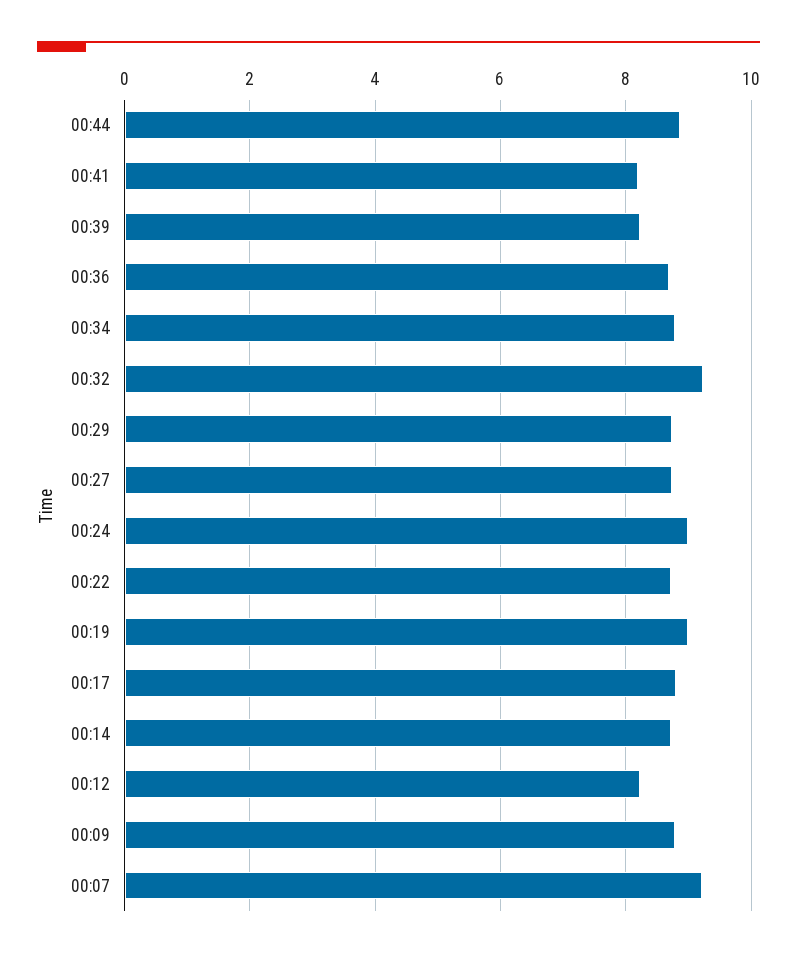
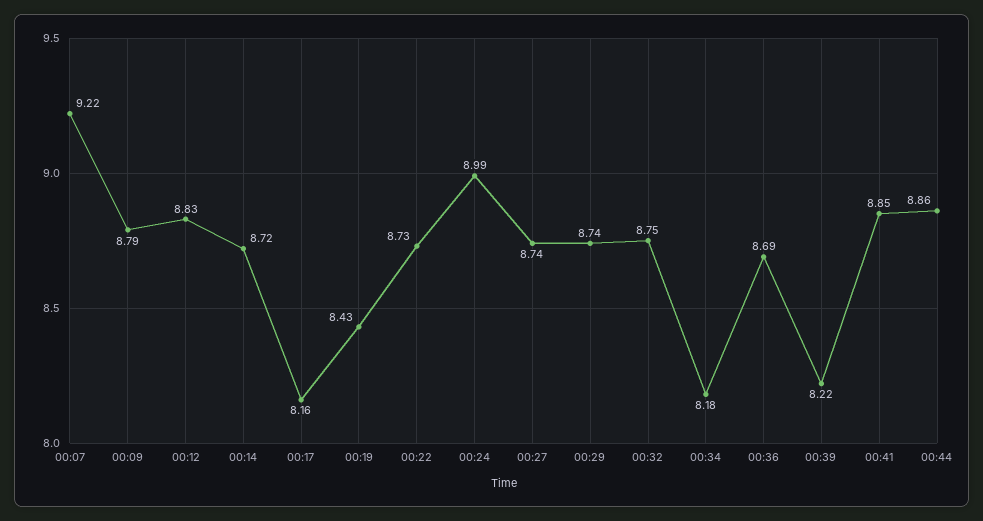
00:41: 8.2 -> 8.85
00:34: 8.8 -> 8.18
00:32: 9.2 -> 8.75
00:19: 9 -> 8.43
00:17: 8.8 -> 8.16
00:12: 8.2 -> 8.83

